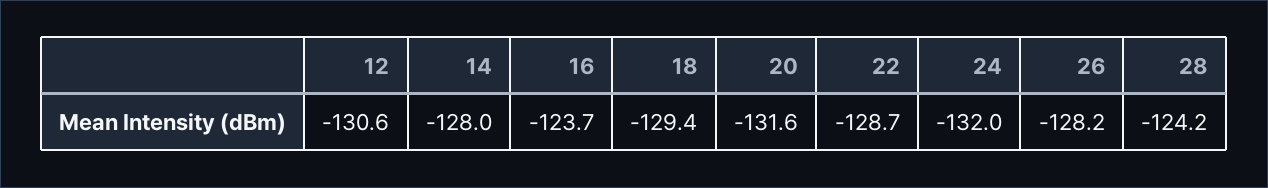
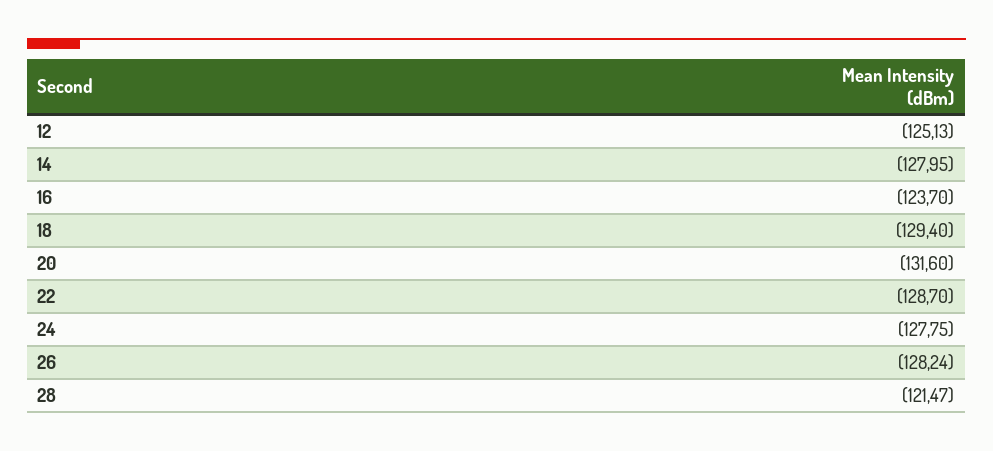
12: -130.6 -> -125.13
24: -132 -> -127.75
28: -124.2 -> -121.47

